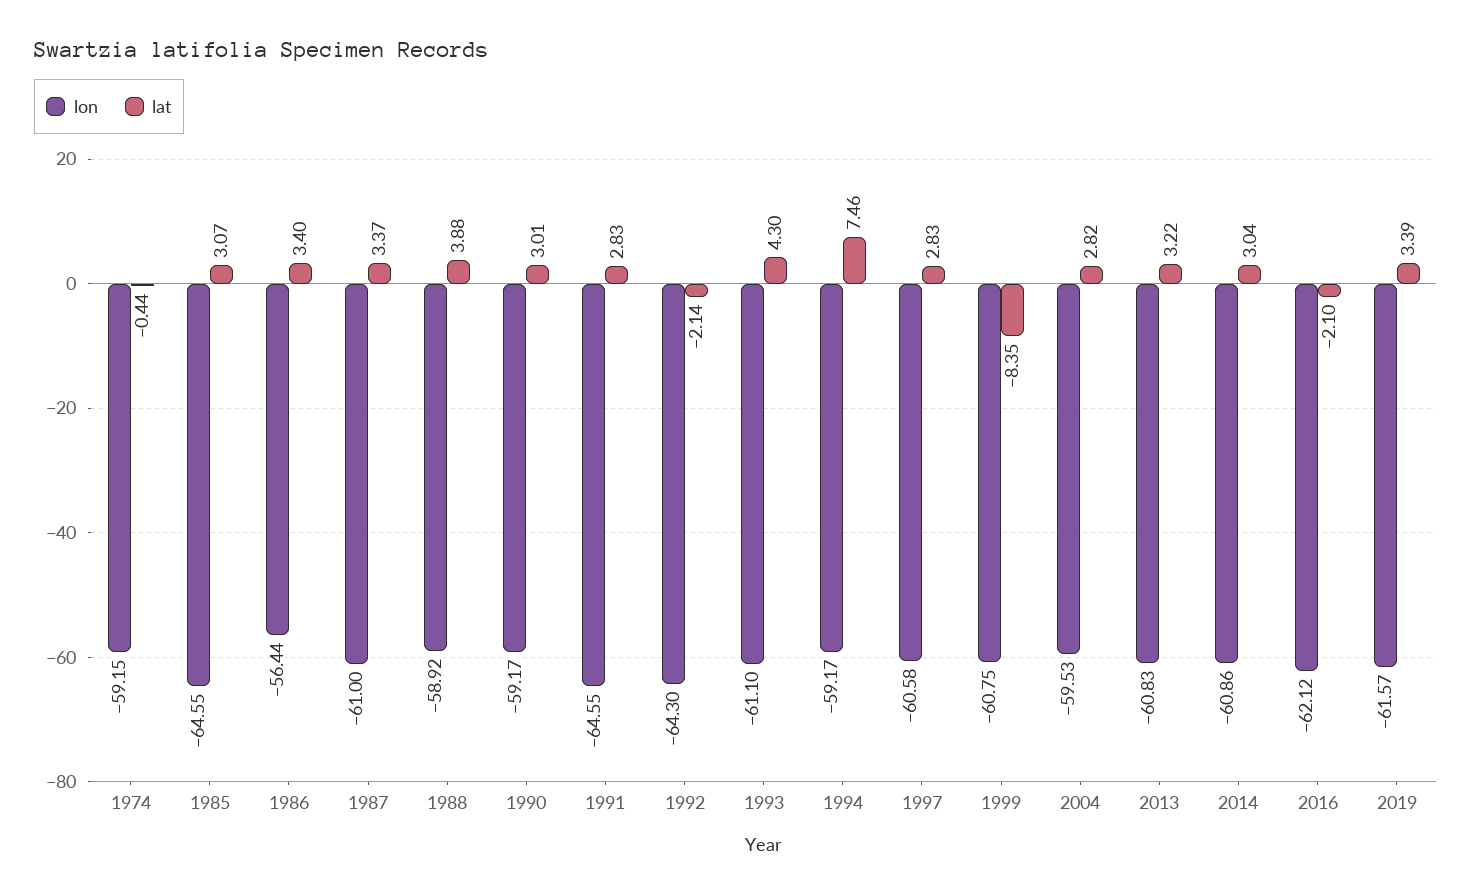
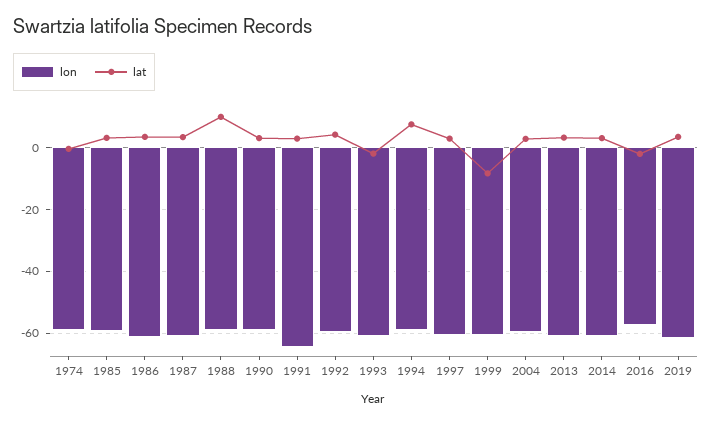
lon, 1985: -64.55 -> -60
lon, 1986: -56.44 -> -62
lat, 1988: 3.88 -> 10
lon, 1992: -64.3 -> -60
lat, 1992: -2.14 -> 4
lat, 1993: 4.3 -> -2
lon, 2016: -62.12 -> -58

